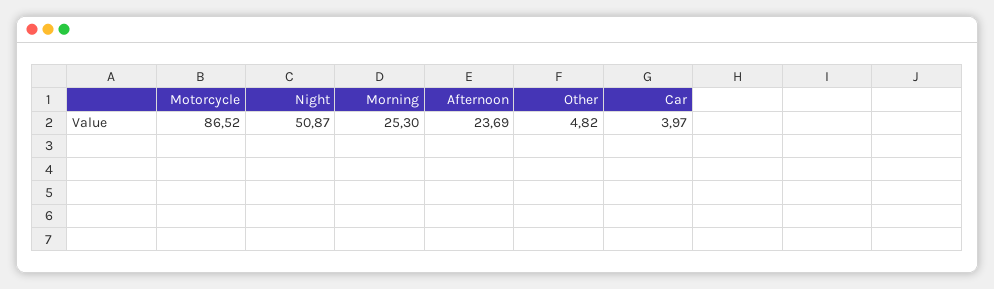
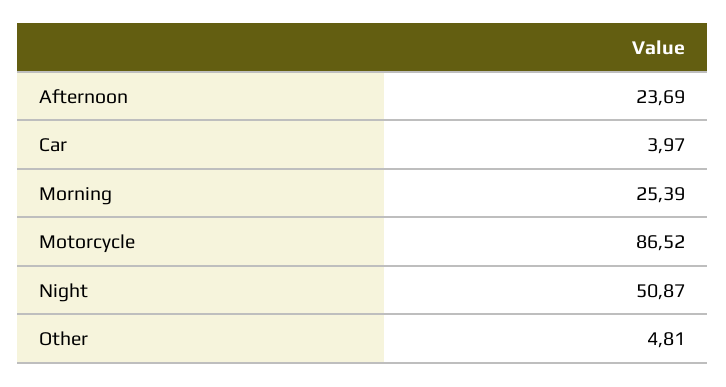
Morning: 25.3 -> 25.39
Other: 4.82 -> 4.81

